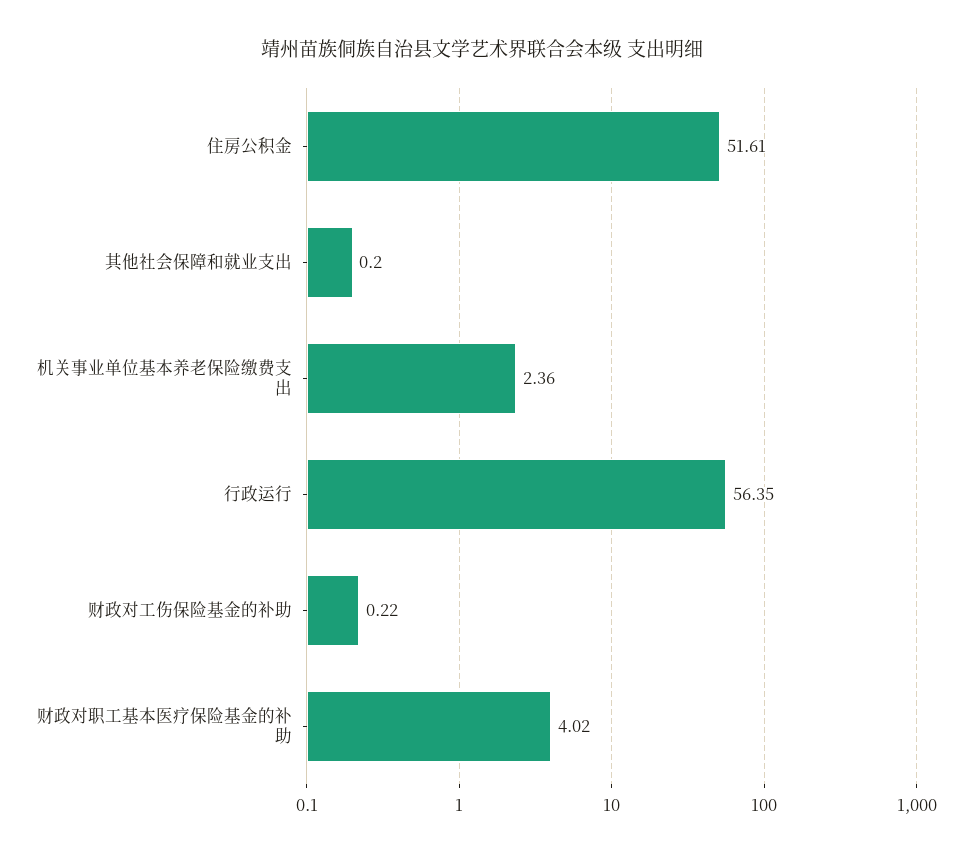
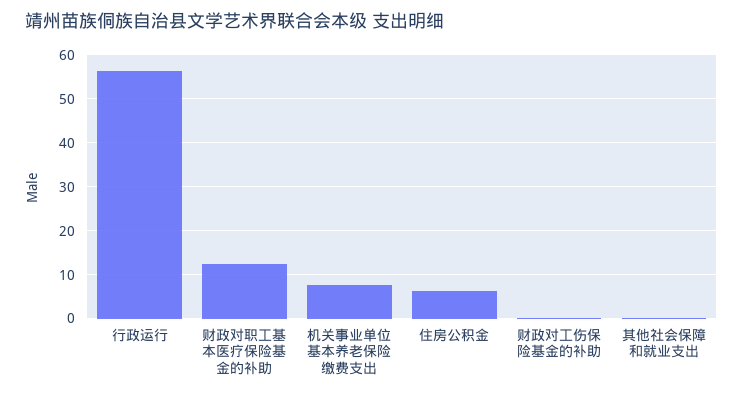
住房公积金: 51.61 -> 6
机关事业单位基本养老保险缴费支出: 2.36 -> 8
财政对职工基本医疗保险基金的补助: 4.02 -> 12

